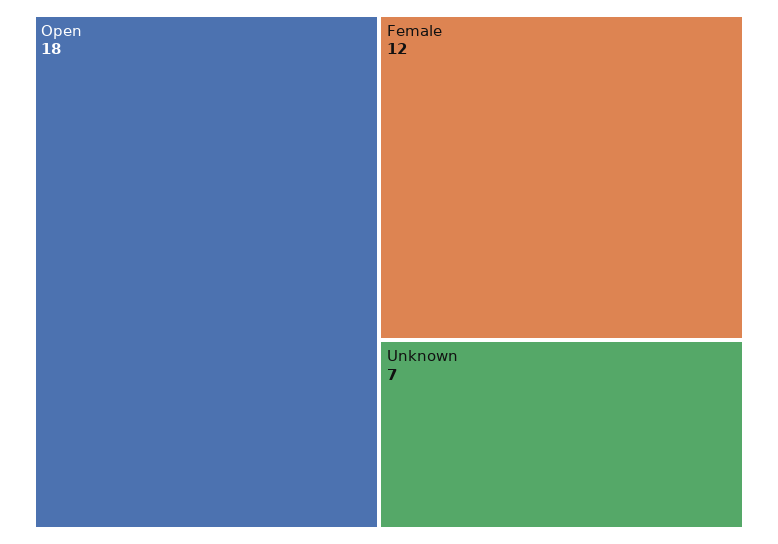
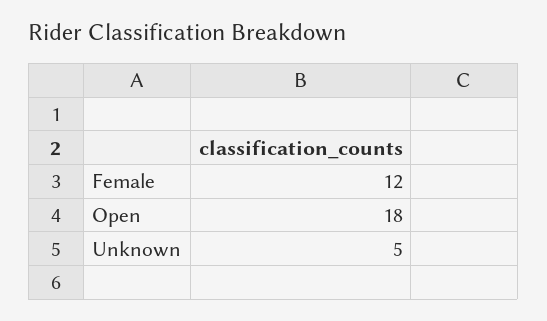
Unknown: 7 -> 5

